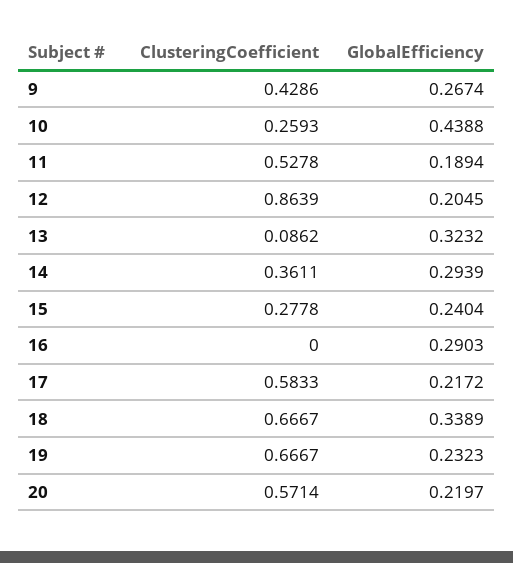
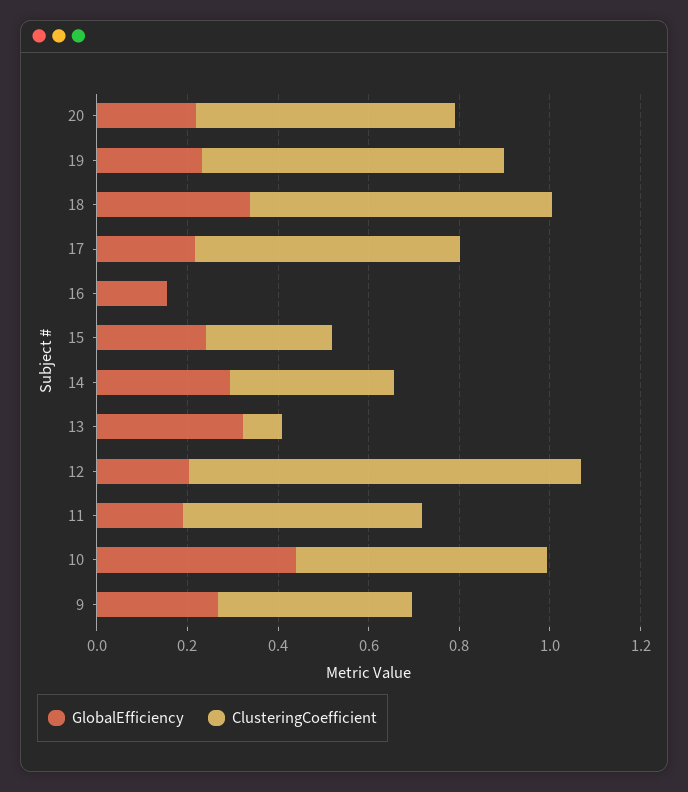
ClusteringCoefficient, 10: 0.2593 -> 0.55
GlobalEfficiency, 16: 0.2903 -> 0.15

